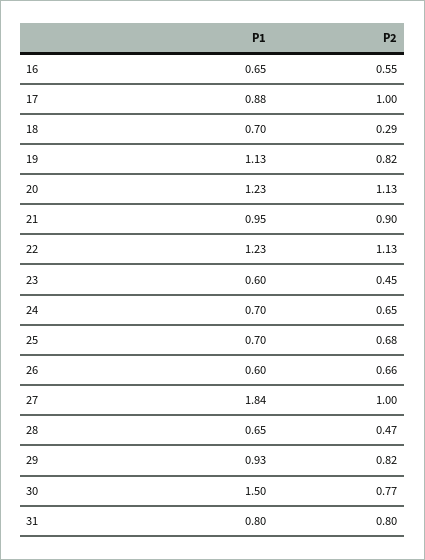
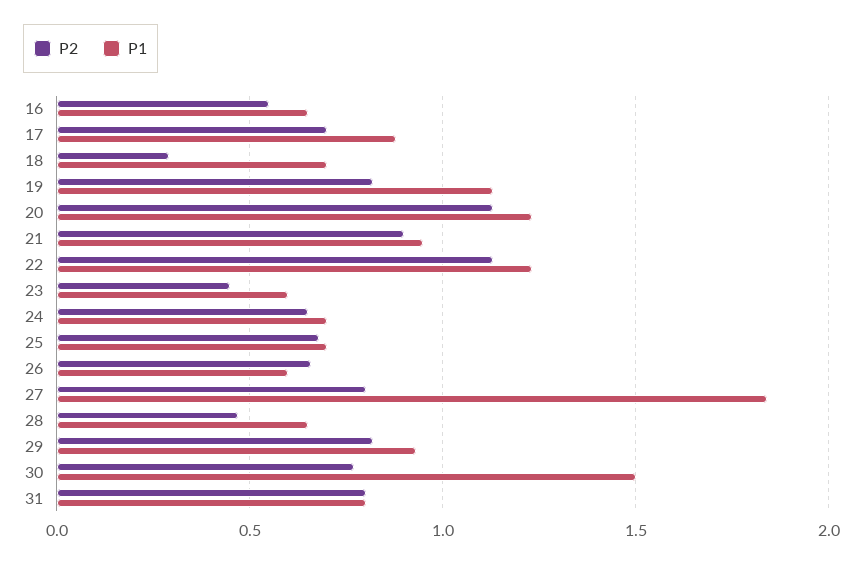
P2, 17: 1 -> 0.7
P2, 27: 1 -> 0.8

